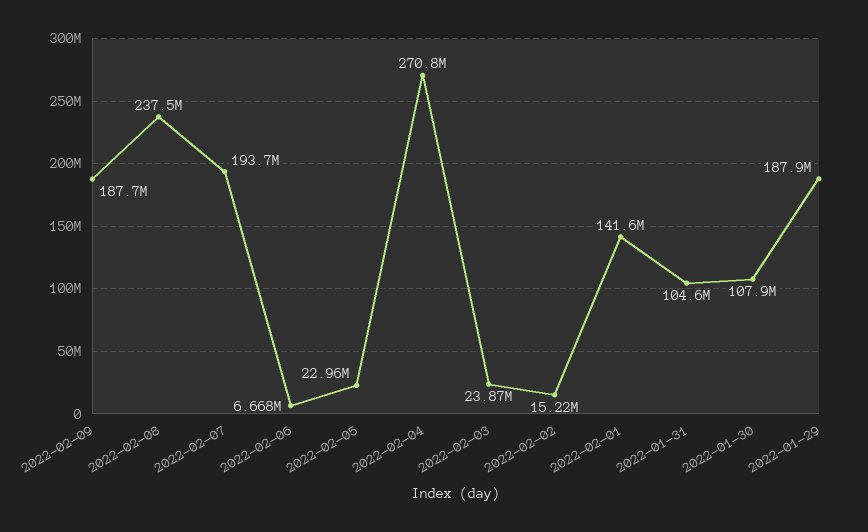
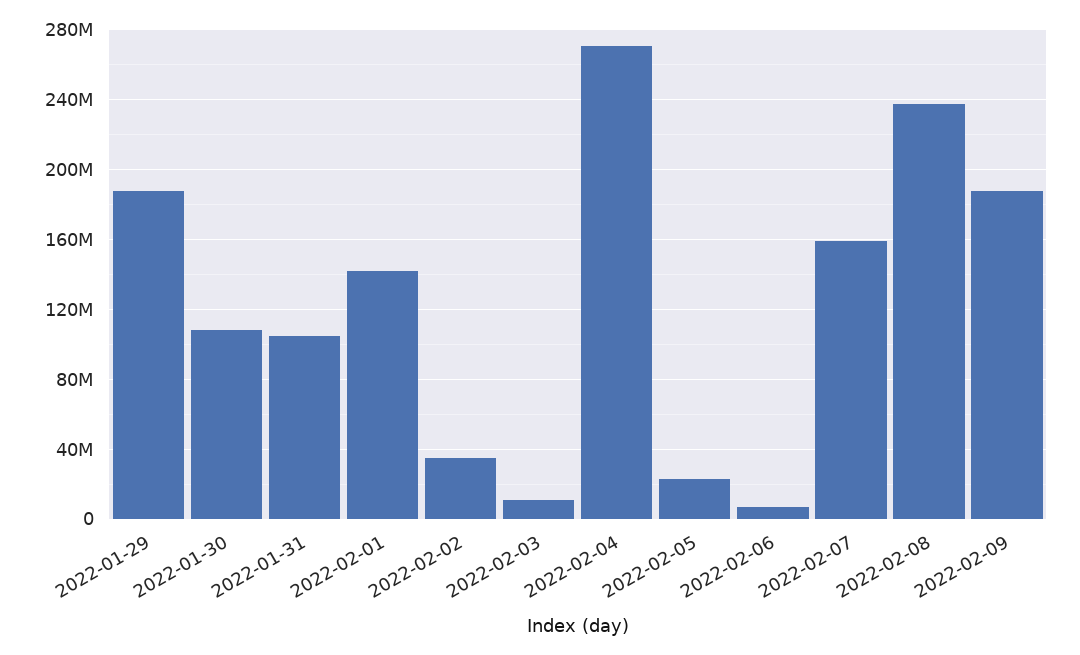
2022-02-07: 193700000 -> 160000000
2022-02-03: 23870000 -> 10000000
2022-02-02: 15220000 -> 35000000

